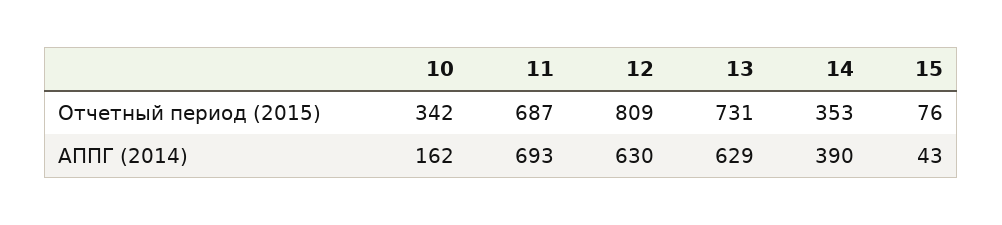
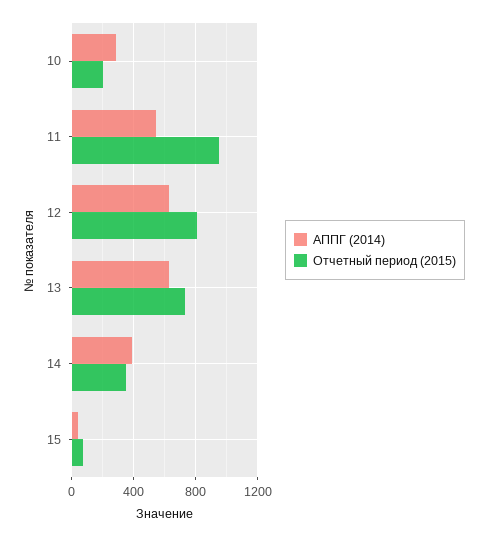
Отчетный период (2015), 10: 342 -> 200
Отчетный период (2015), 11: 687 -> 950
АППГ (2014), 10: 162 -> 300
АППГ (2014), 11: 693 -> 550

